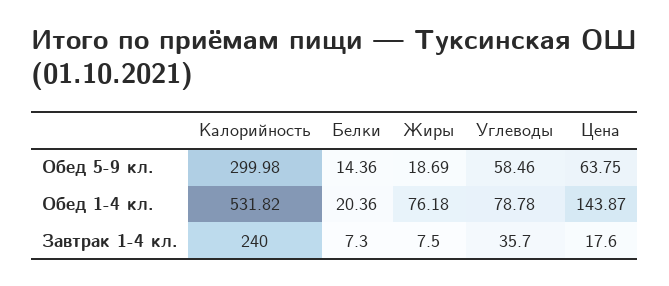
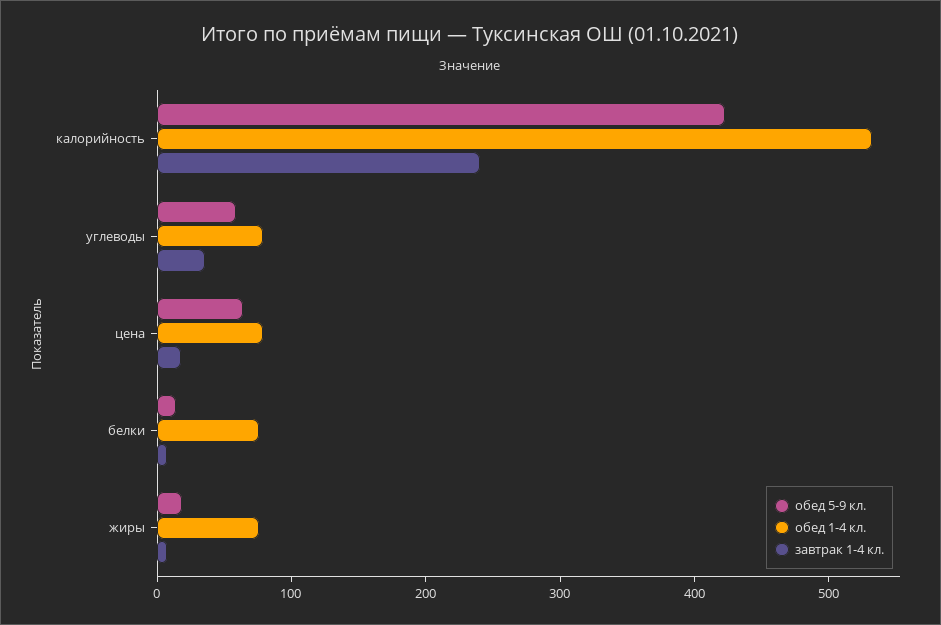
Обед 5-9 кл., Калорийность: 299.98 -> 420
Обед 1-4 кл., Белки: 20.36 -> 80
Обед 1-4 кл., Цена: 143.87 -> 80

